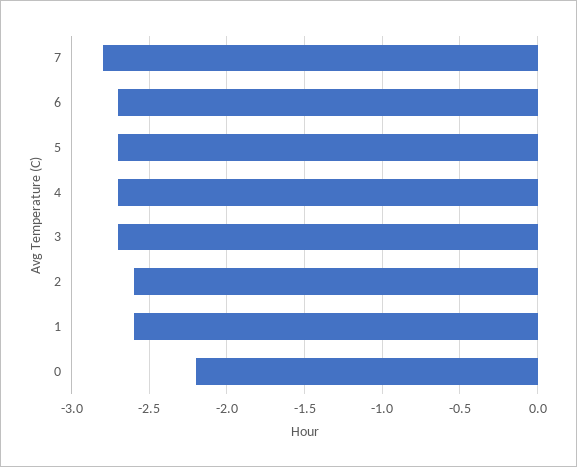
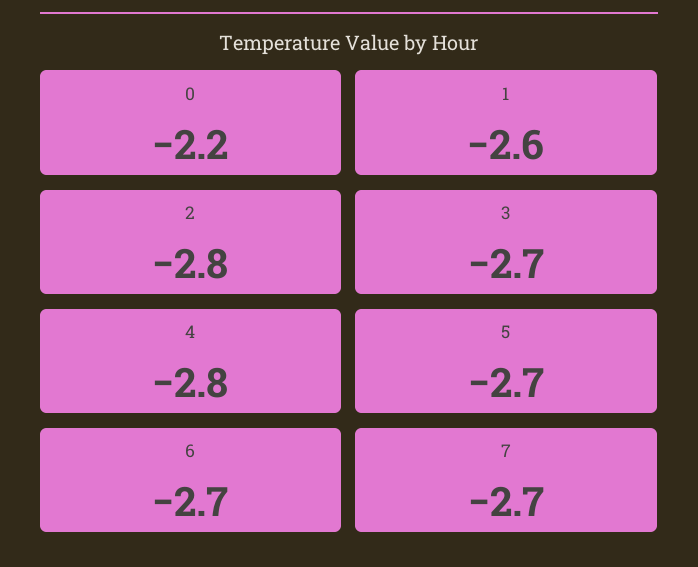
7: -2.8 -> -2.7
4: -2.7 -> -2.8
2: -2.6 -> -2.8

